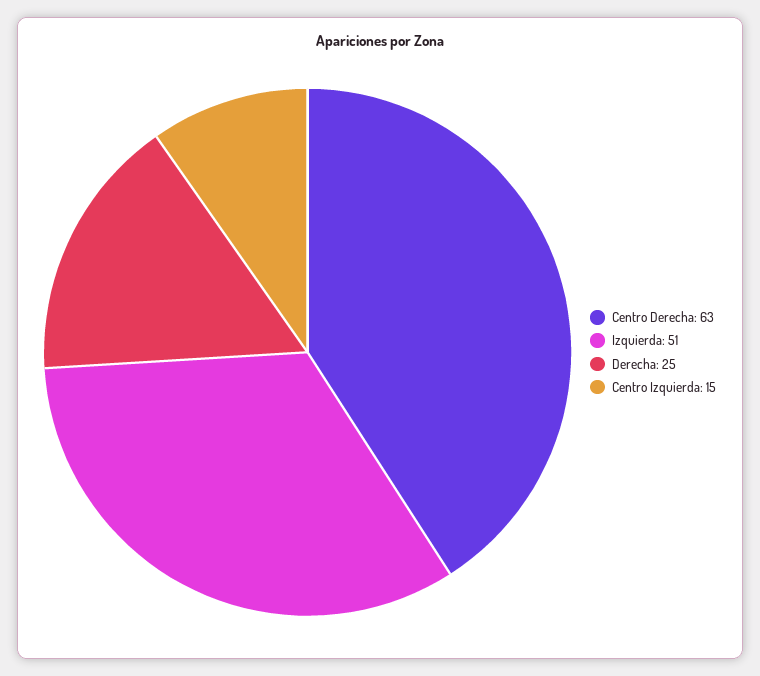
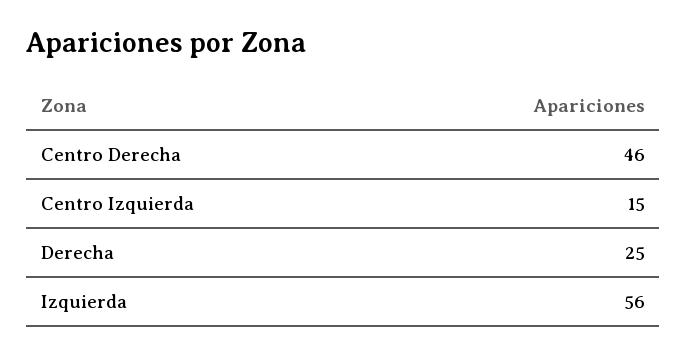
Centro Derecha: 63 -> 46
Izquierda: 51 -> 56

